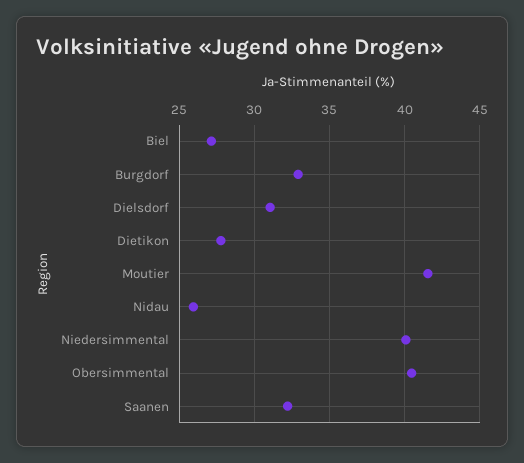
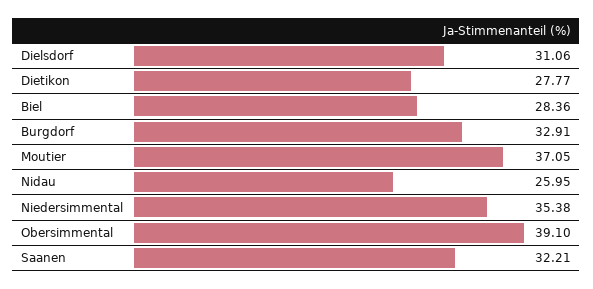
Biel: 27 -> 28.36
Moutier: 41.5 -> 37.05
Niedersimmental: 40 -> 35.38
Obersimmental: 40.5 -> 39.1

